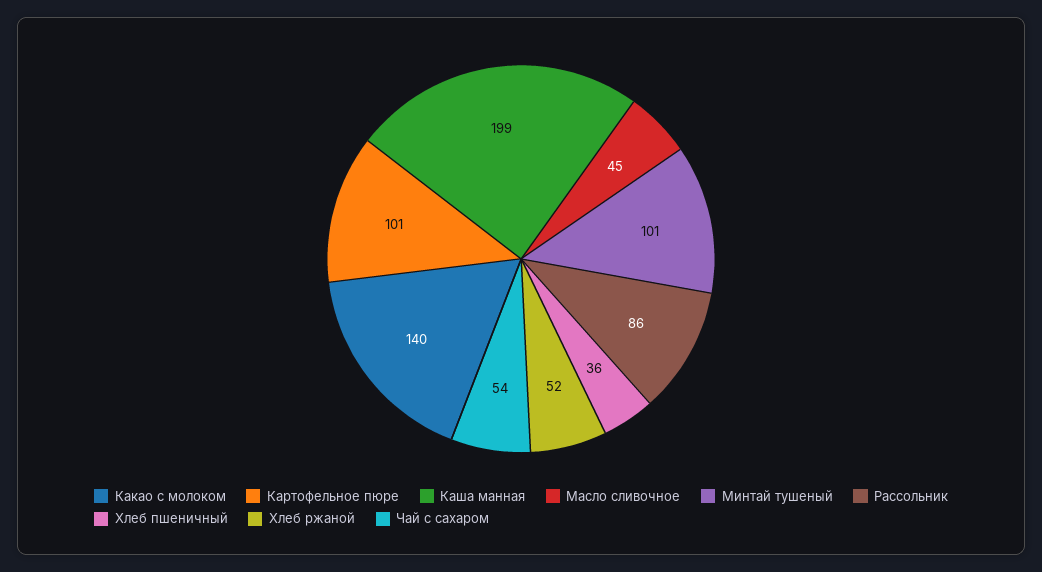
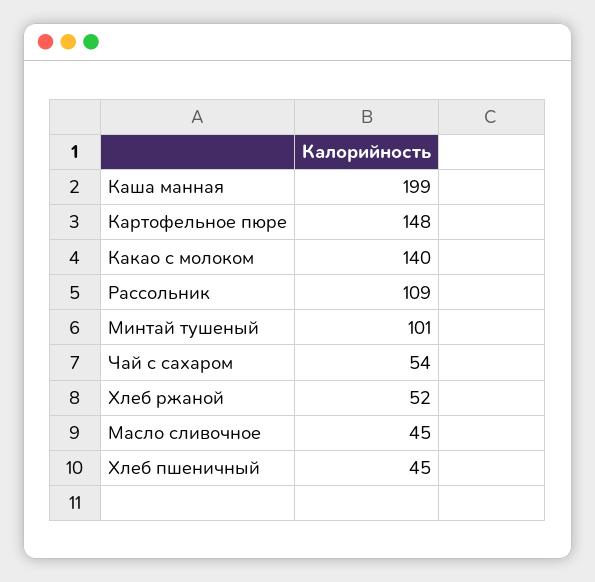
Картофельное пюре: 101 -> 148
Рассольник: 86 -> 109
Хлеб пшеничный: 36 -> 45

